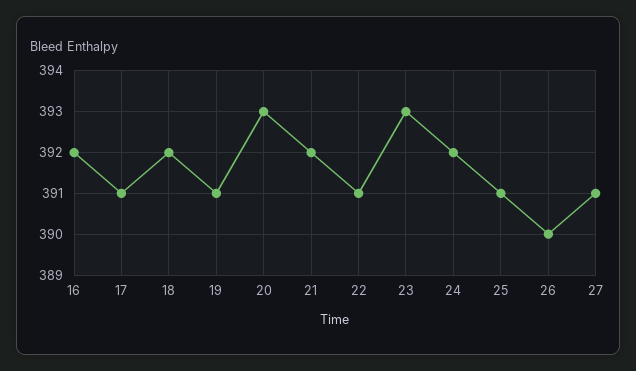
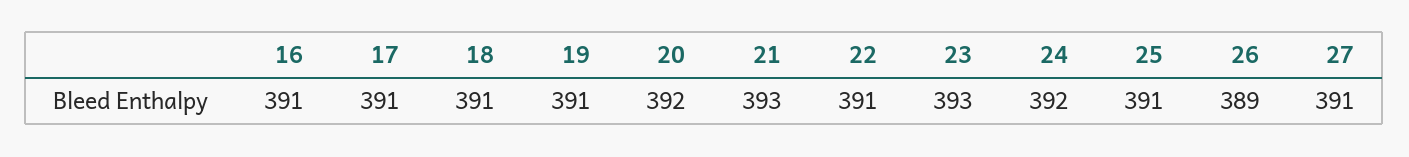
16: 392 -> 391
18: 392 -> 391
20: 393 -> 392
21: 392 -> 393
26: 390 -> 389

